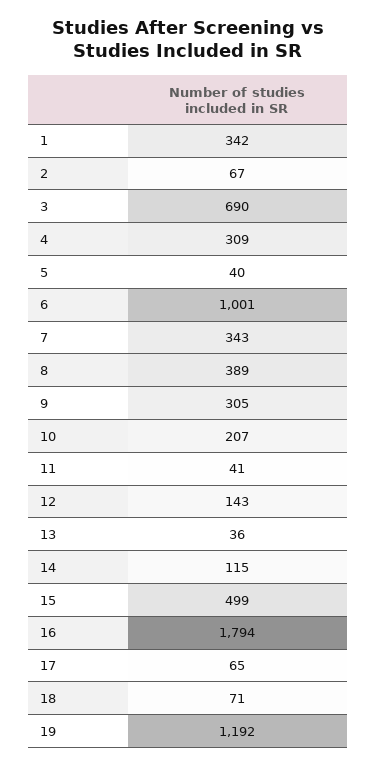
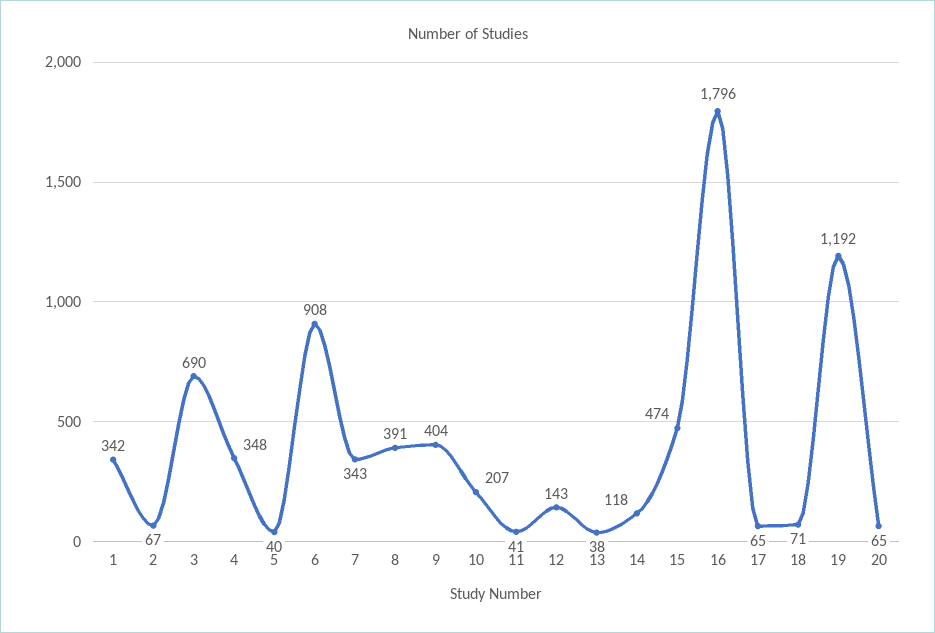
4: 309 -> 348
6: 1001 -> 908
8: 389 -> 391
9: 305 -> 404
13: 36 -> 38
14: 115 -> 118
15: 499 -> 474
16: 1794 -> 1796
20: none -> 65

